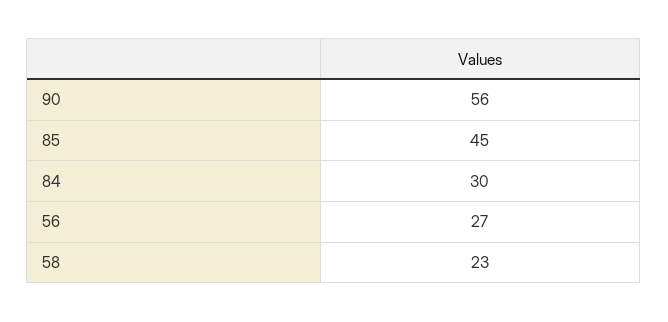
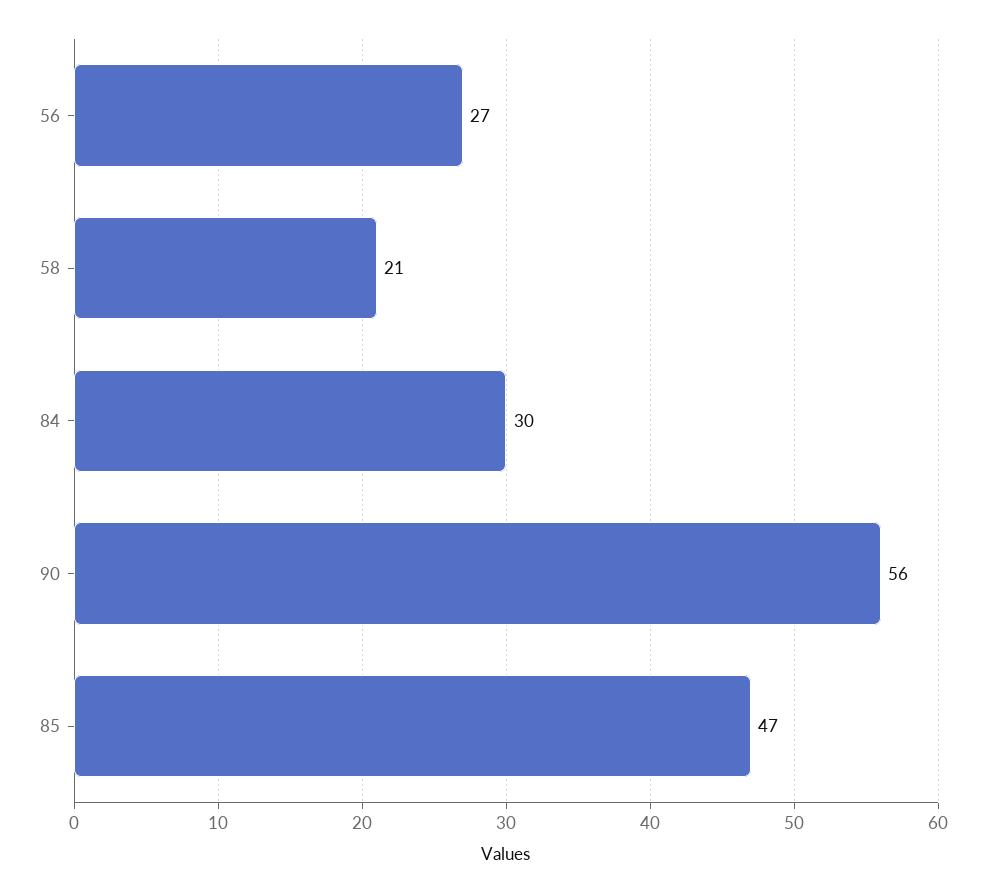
85: 45 -> 47
58: 23 -> 21

